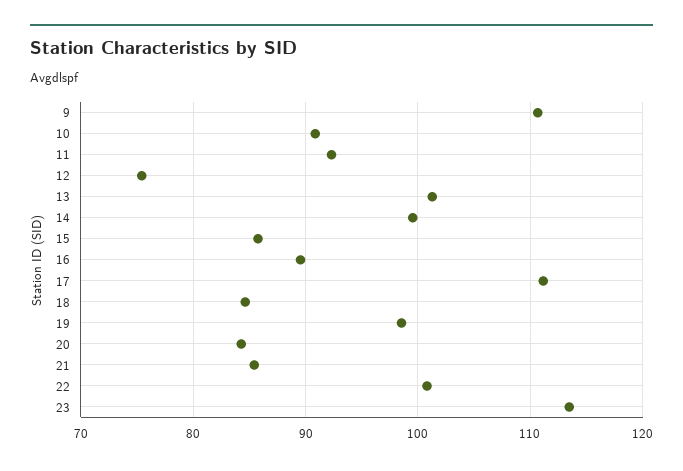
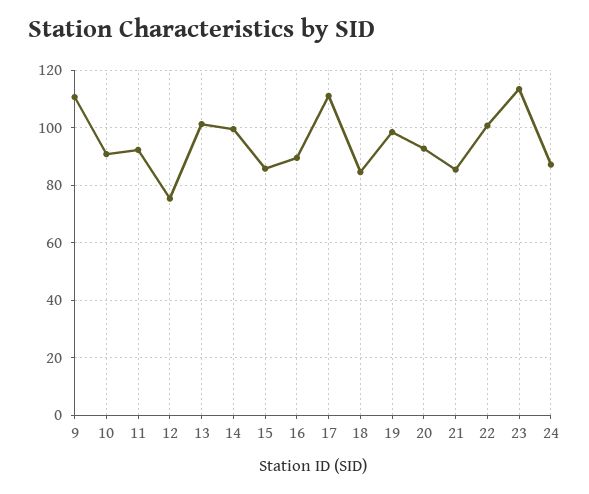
20: 84 -> 92.5
24: none -> 87.5

